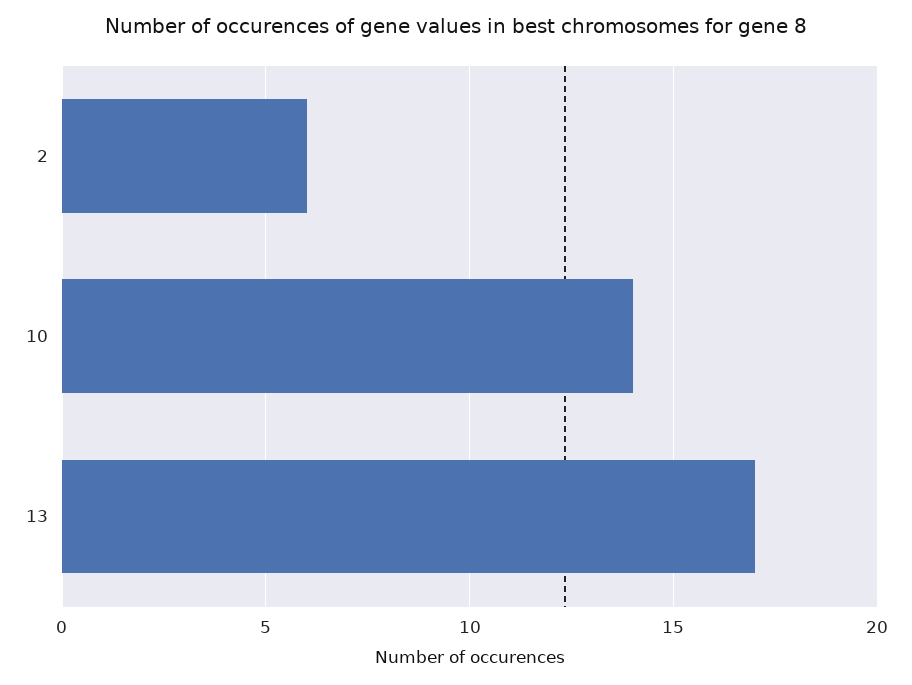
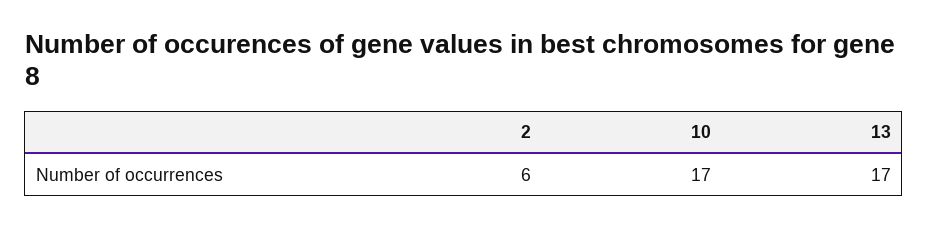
10: 14 -> 17

